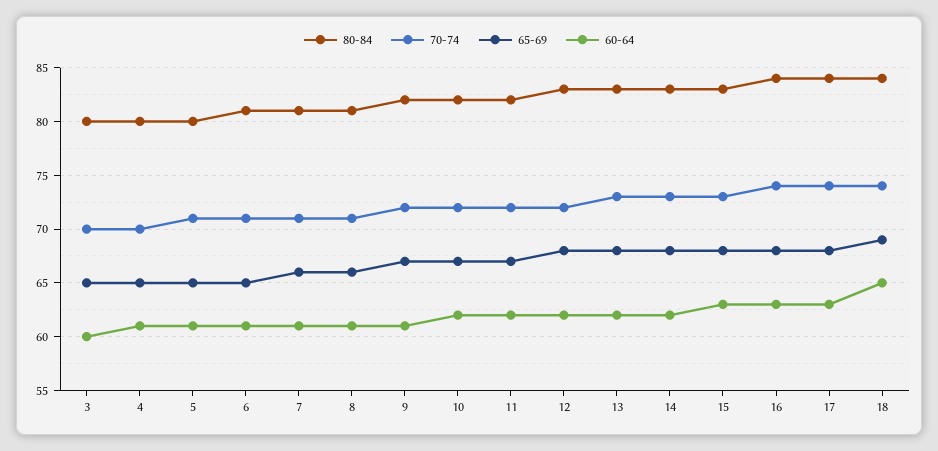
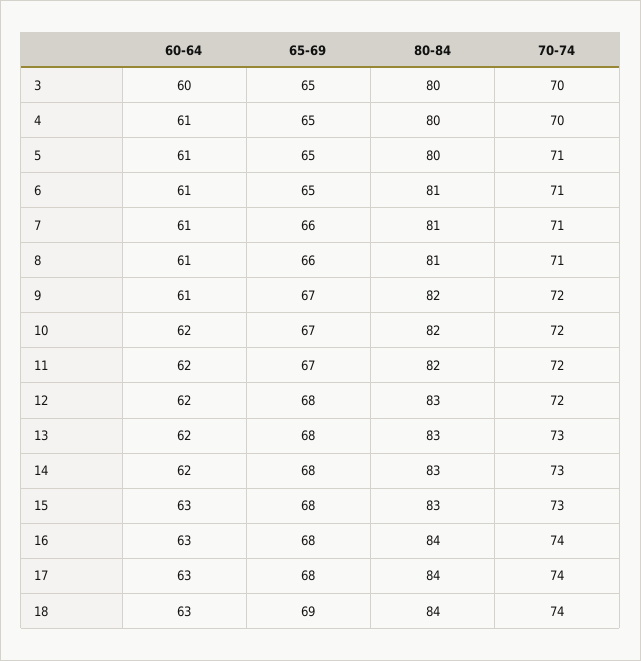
60-64, 18: 65 -> 63

